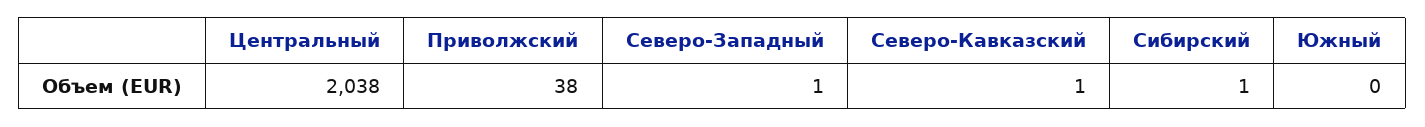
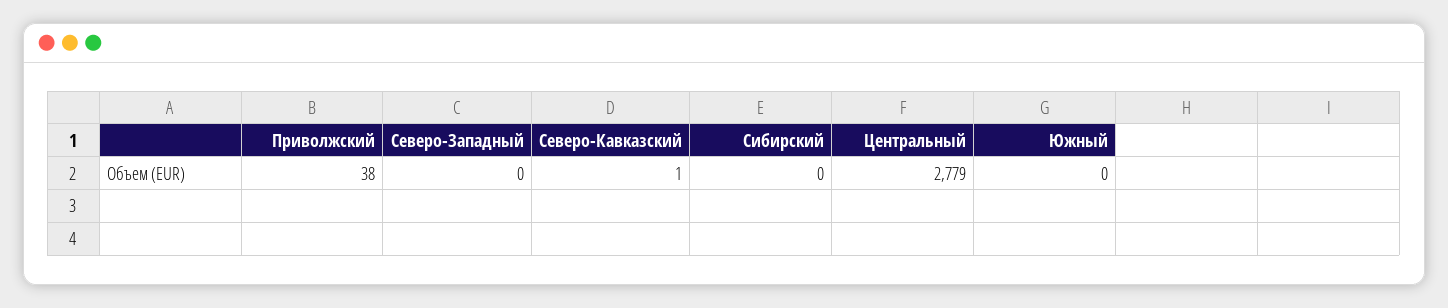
Центральный: 2038 -> 2779
Северо-Западный: 1 -> 0
Сибирский: 1 -> 0

